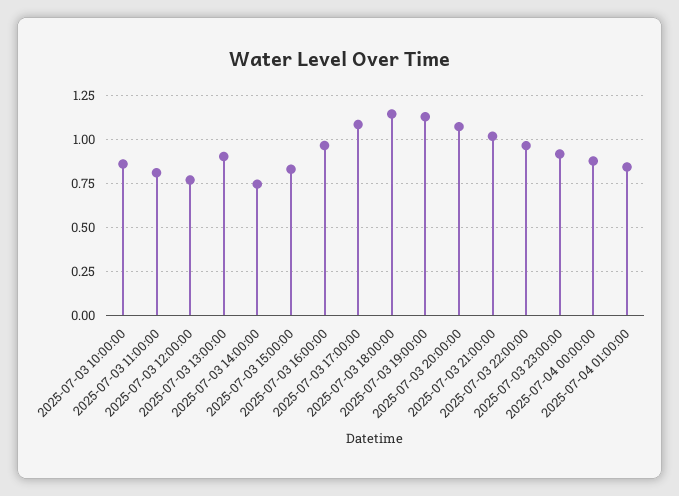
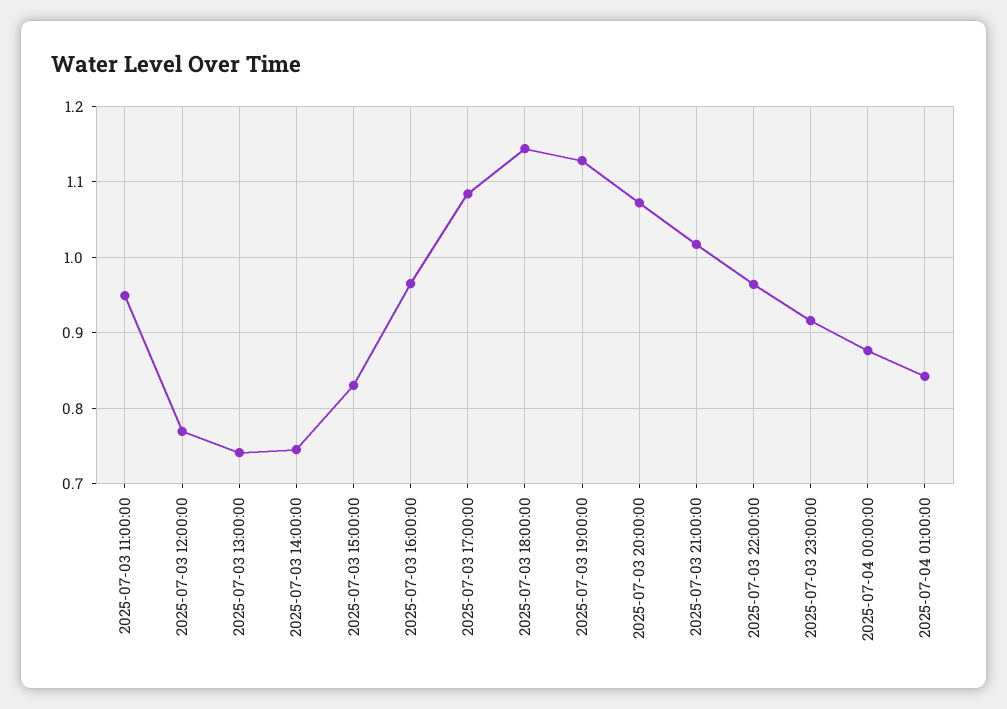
2025-07-03 10:00:00: 0.85 -> none
2025-07-03 11:00:00: 0.8 -> 0.95
2025-07-03 13:00:00: 0.9 -> 0.74

